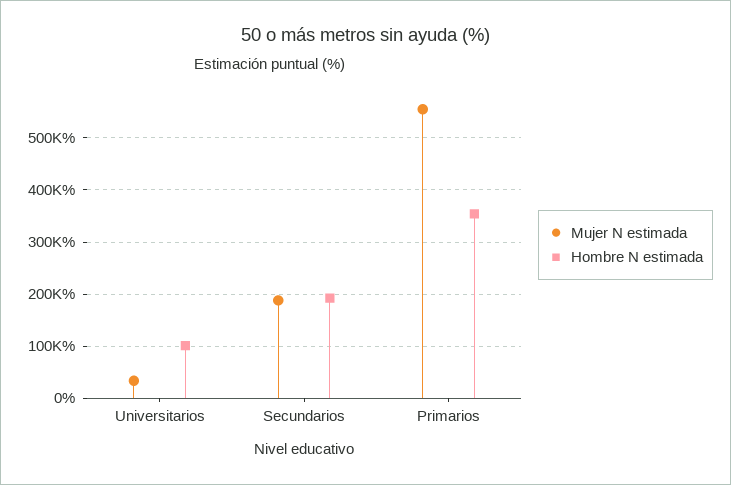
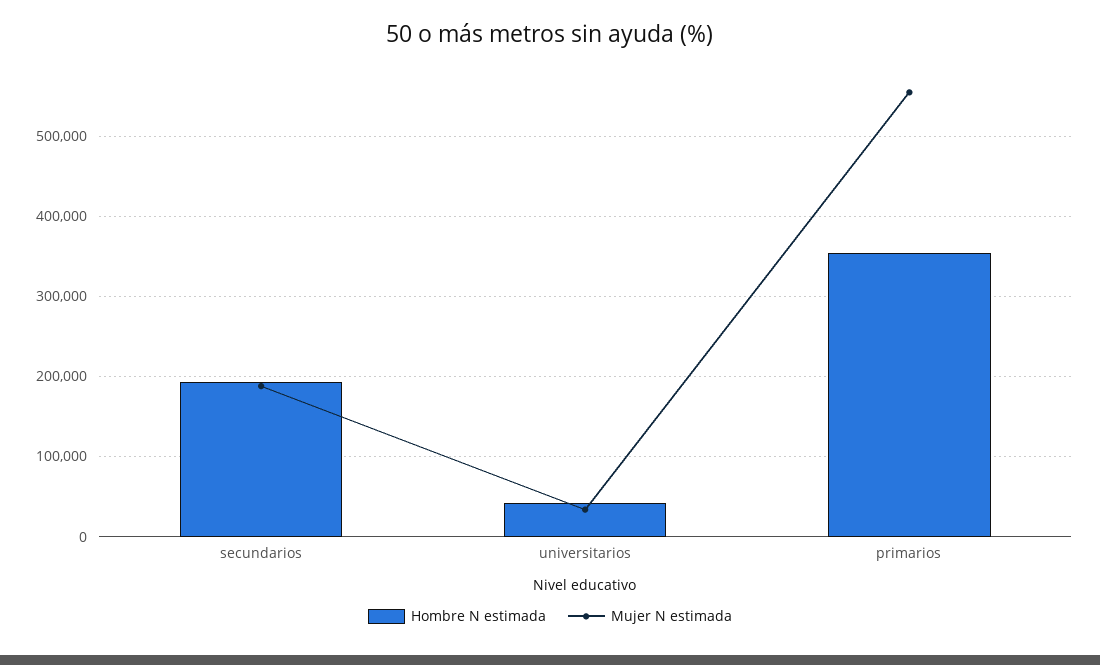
Hombre N estimada, Universitarios: 100000 -> 40000

